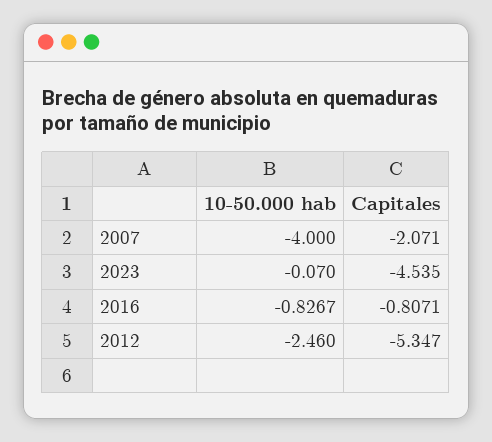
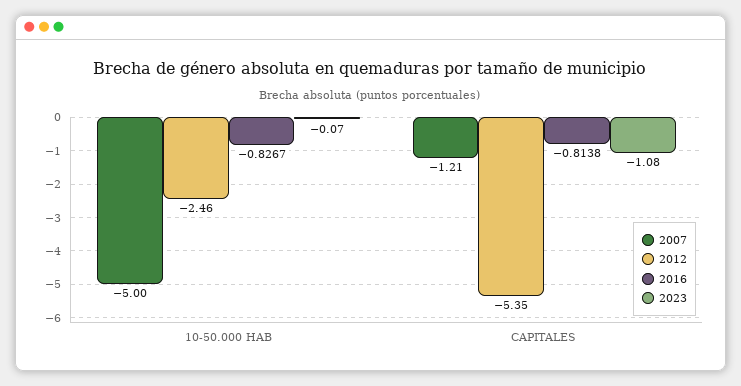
2007, 10-50.000 hab: -4 -> -5
2007, Capitales: -2.071 -> -1.21
2023, Capitales: -4.535 -> -1.08
2016, Capitales: -0.8071 -> -0.8138

